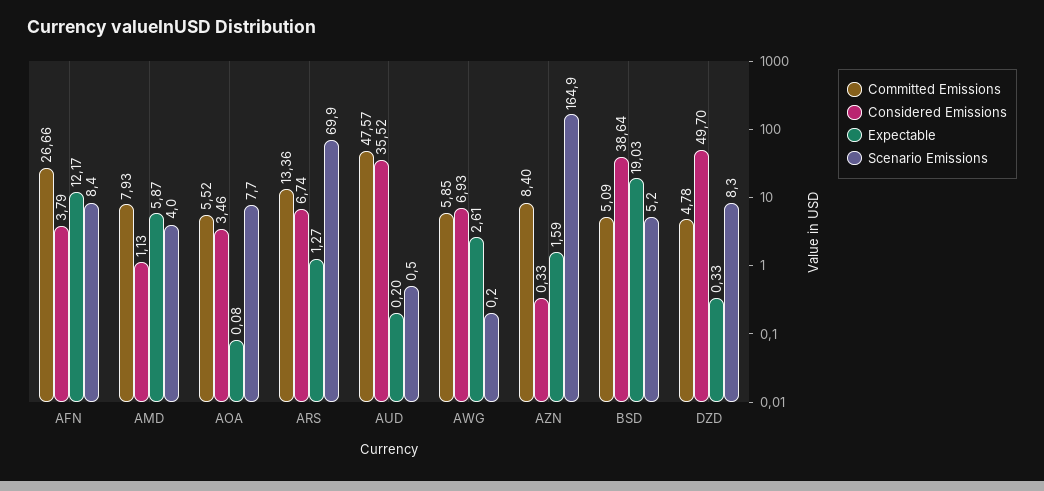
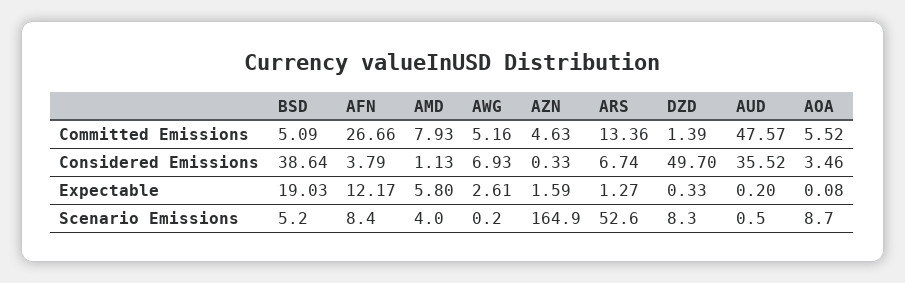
Expectable, AMD: 5.87 -> 5.8
Scenario Emissions, AOA: 7.7 -> 8.7
Scenario Emissions, ARS: 69.9 -> 52.6
Committed Emissions, AWG: 5.85 -> 5.16
Committed Emissions, AZN: 8.4 -> 4.63
Committed Emissions, DZD: 4.78 -> 1.39

